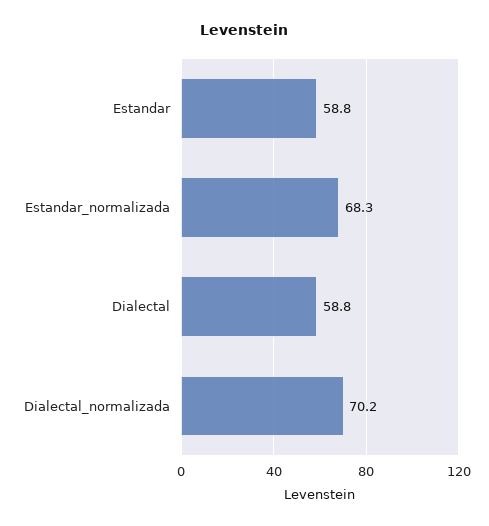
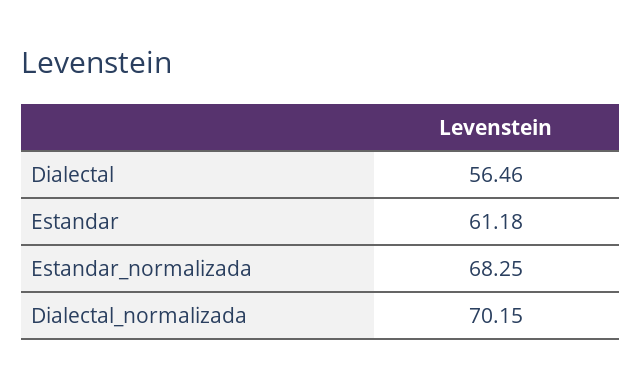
Estandar: 58.8 -> 61.18
Dialectal: 58.8 -> 56.46

